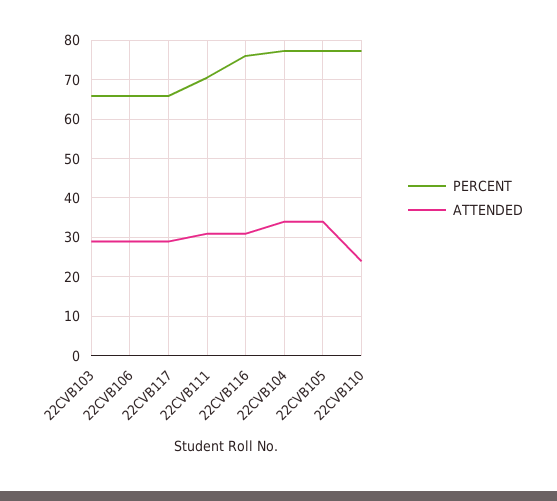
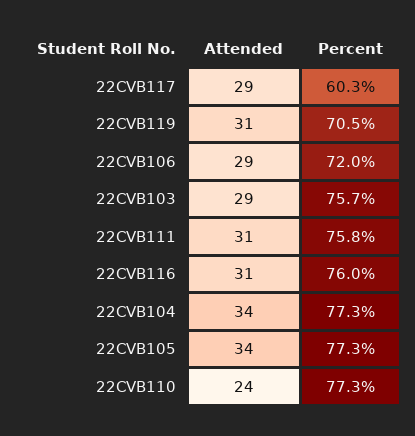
PERCENT, 22CVB103: 66 -> 75.7
PERCENT, 22CVB106: 66 -> 72
PERCENT, 22CVB117: 66 -> 60.3
PERCENT, 22CVB111: 70 -> 75.8
ATTENDED, 22CVB119: none -> 31
PERCENT, 22CVB119: none -> 70.5

